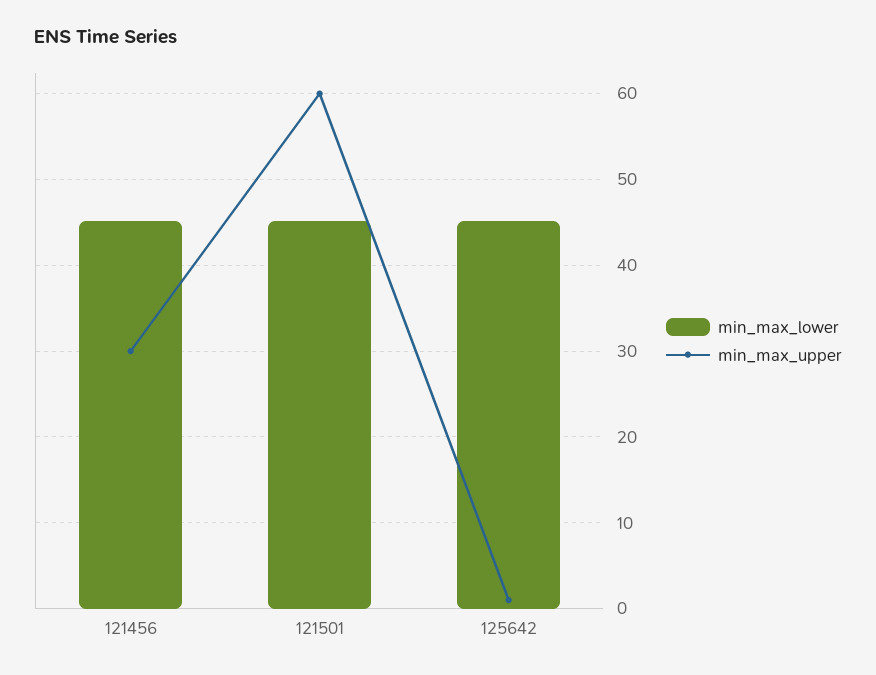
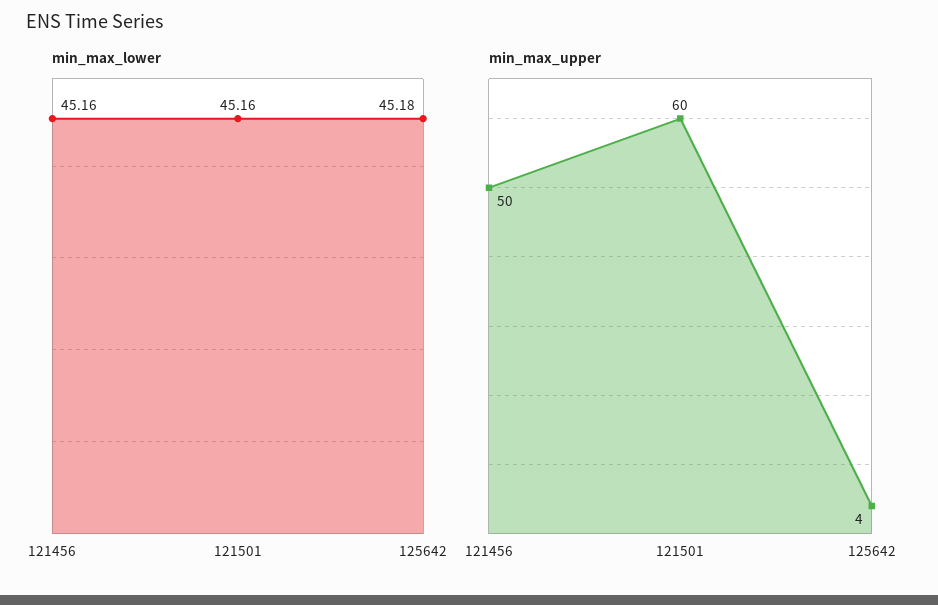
min_max_upper, 121456: 30 -> 50
min_max_upper, 125642: 1 -> 4

